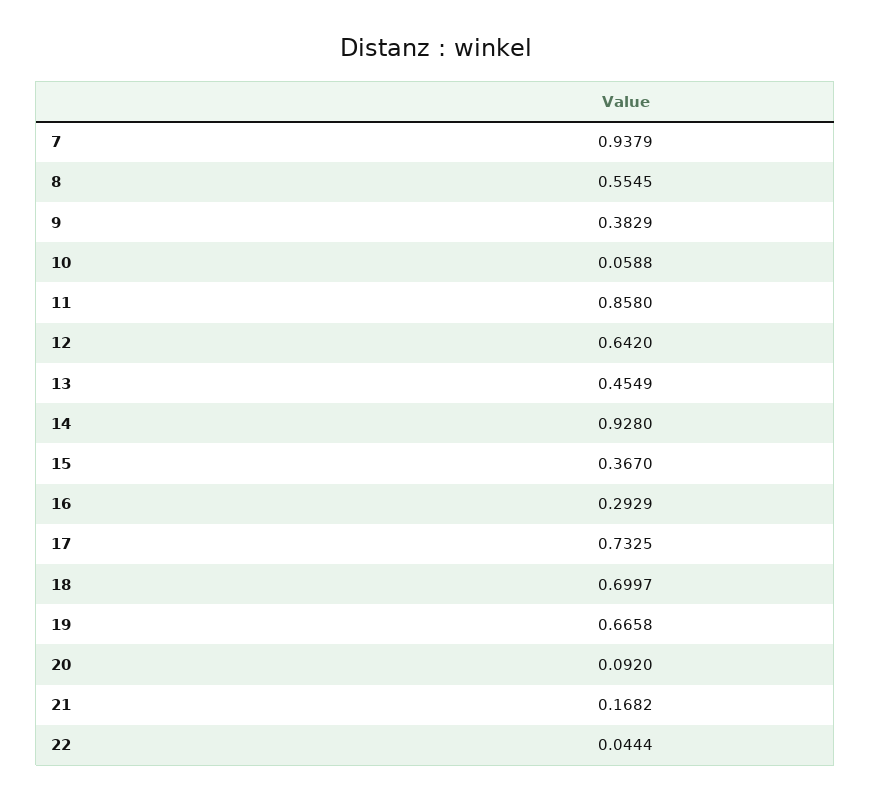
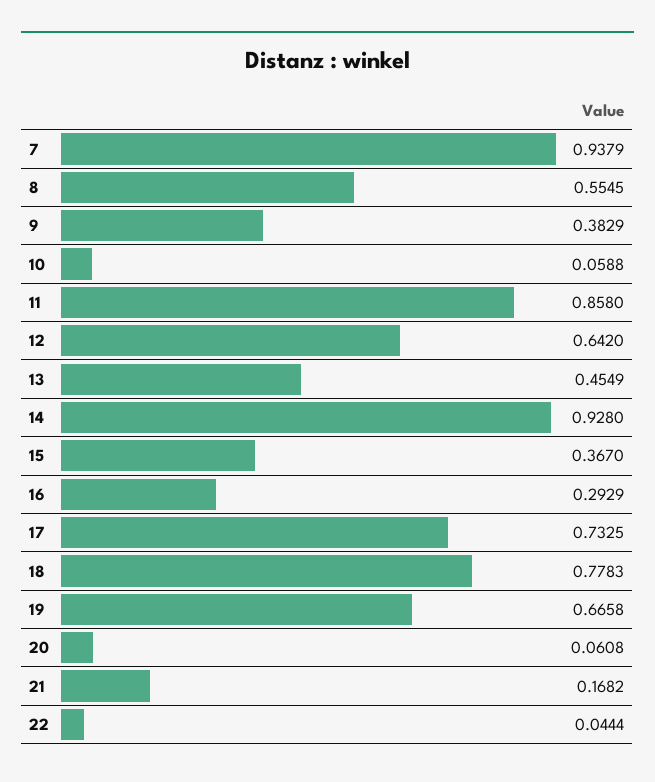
18: 0.6997 -> 0.7783
20: 0.092 -> 0.0608

